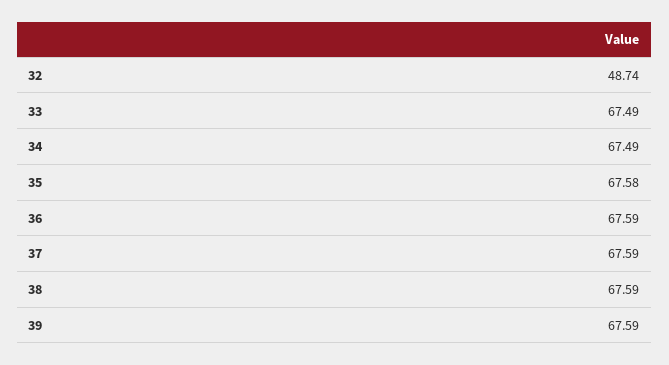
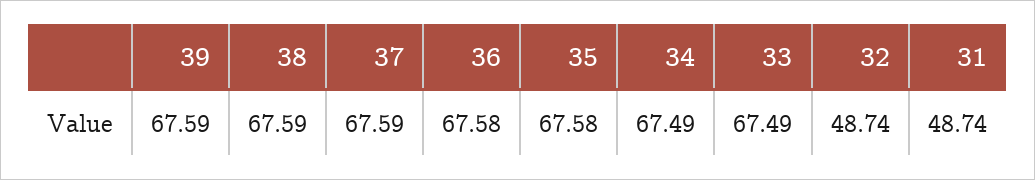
36: 67.59 -> 67.58
31: none -> 48.74

